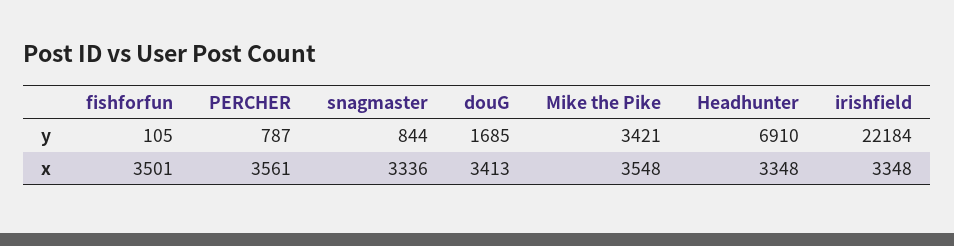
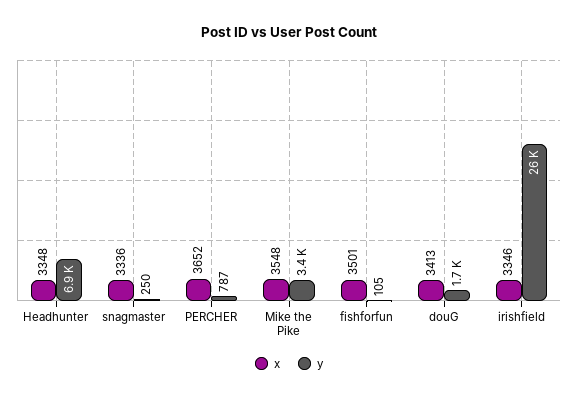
y, snagmaster: 844 -> 250
y, irishfield: 22184 -> 26000
x, PERCHER: 3561 -> 3652
x, irishfield: 3348 -> 3346

